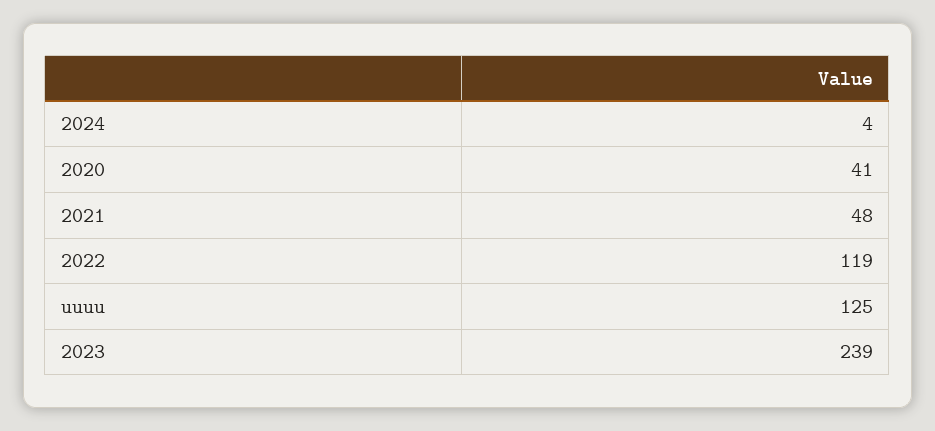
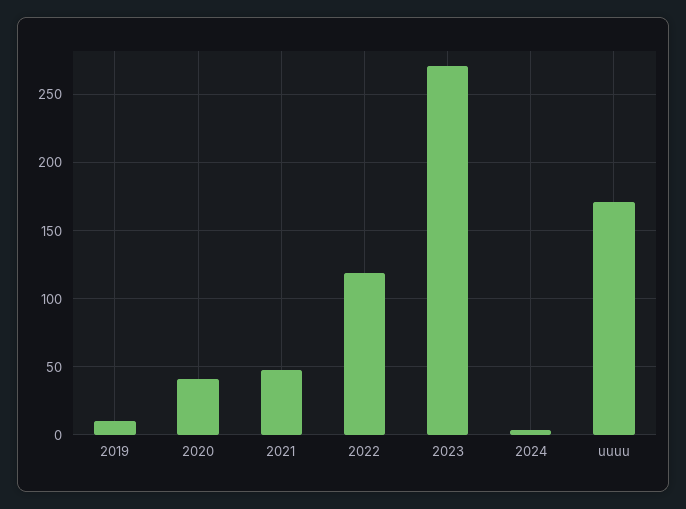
uuuu: 125 -> 170
2023: 239 -> 270
2019: none -> 10

